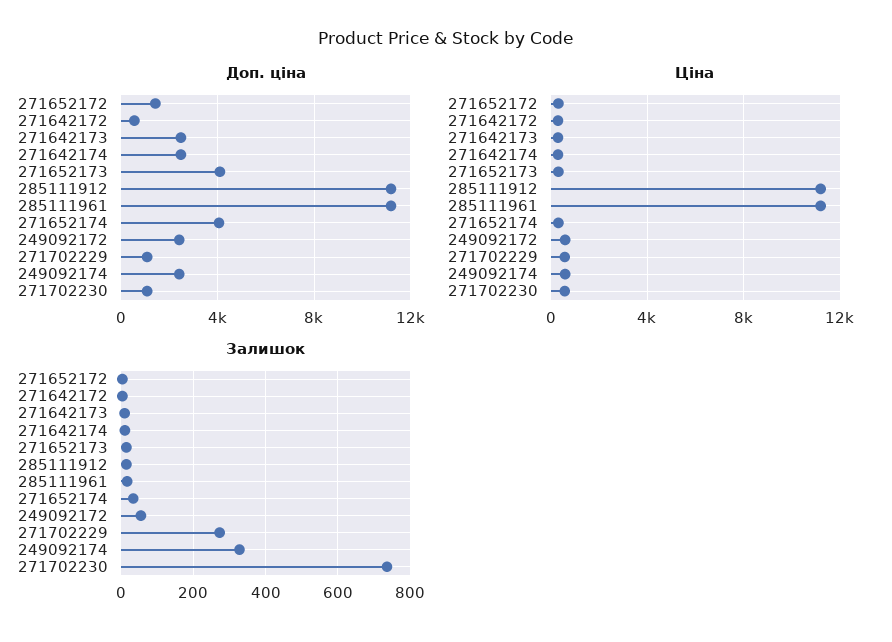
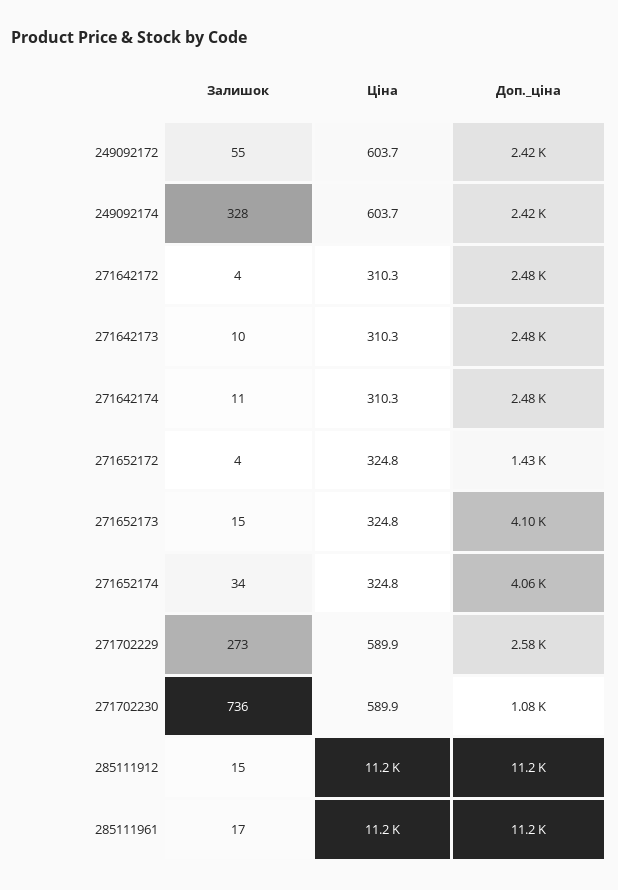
Доп. ціна, 271642172: 500 -> 2480
Доп. ціна, 271702229: 1000 -> 2580

